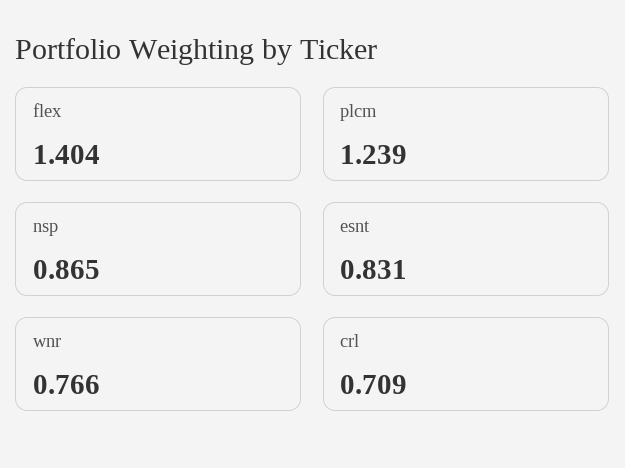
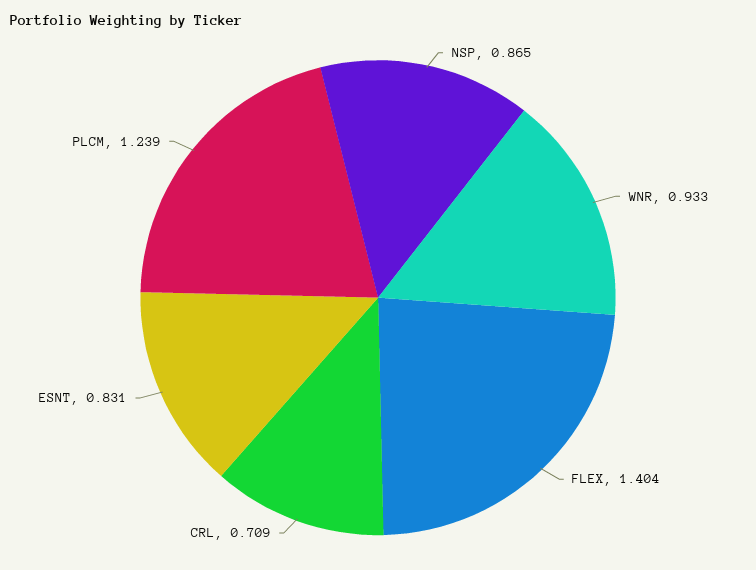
wnr: 0.766 -> 0.933

